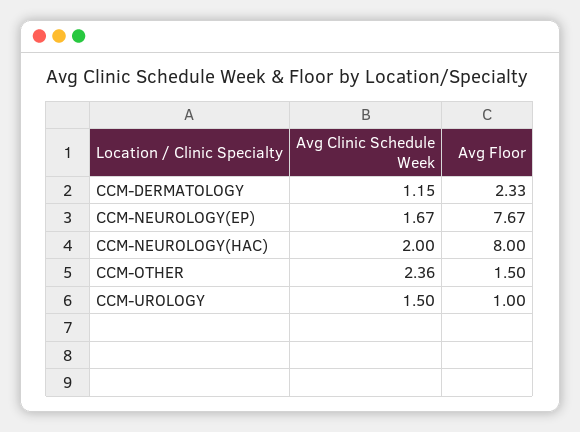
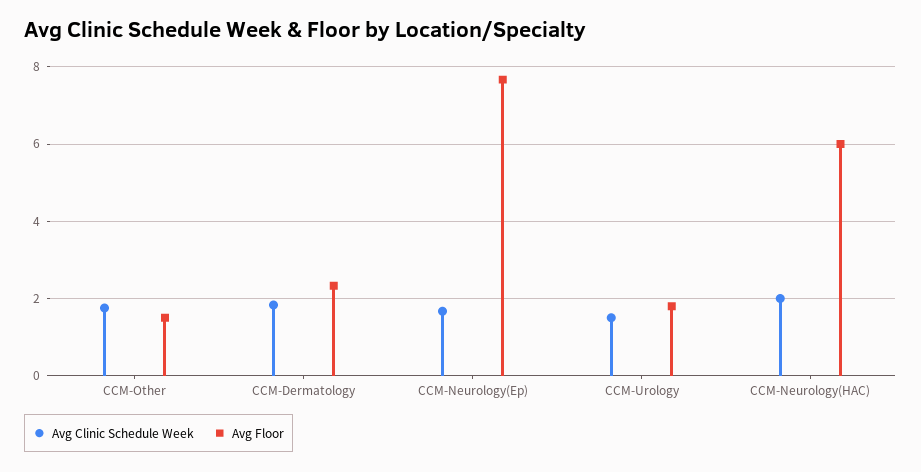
Avg Clinic Schedule Week, CCM-DERMATOLOGY: 1.15 -> 1.8
Avg Floor, CCM-NEUROLOGY(HAC): 8 -> 6
Avg Clinic Schedule Week, CCM-OTHER: 2.36 -> 1.8
Avg Floor, CCM-UROLOGY: 1 -> 1.8

